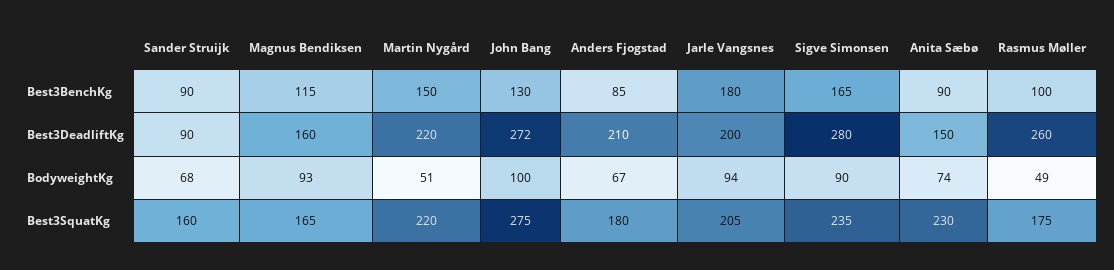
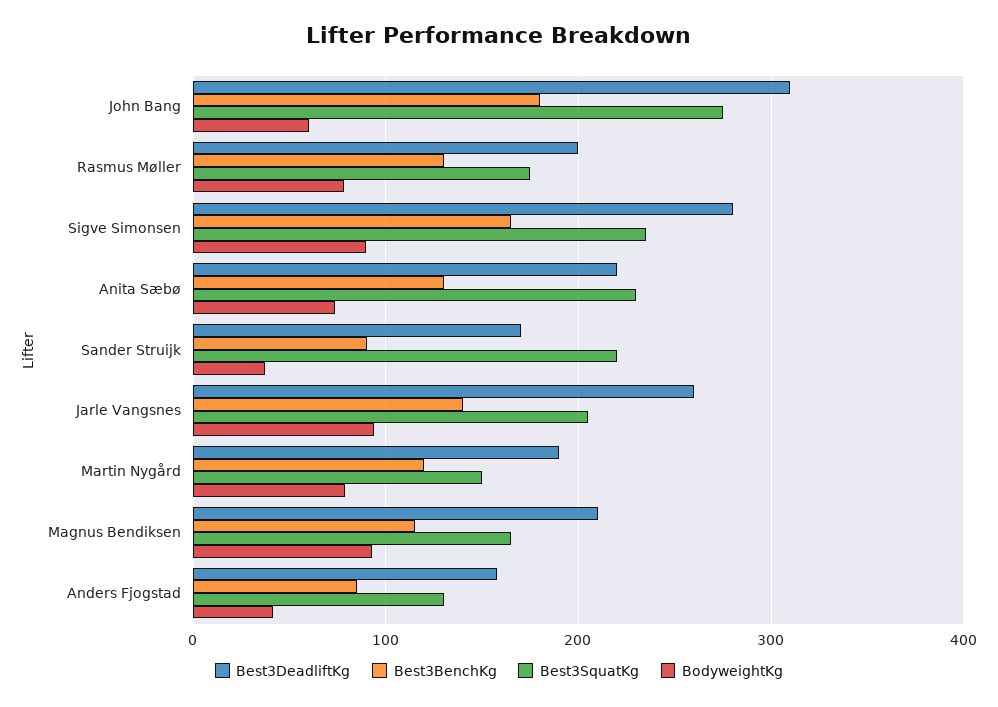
Best3BenchKg, Martin Nygård: 150 -> 120
Best3BenchKg, John Bang: 130 -> 180
Best3BenchKg, Jarle Vangsnes: 180 -> 140
Best3BenchKg, Anita Sæbø: 90 -> 130
Best3BenchKg, Rasmus Møller: 100 -> 130
Best3DeadliftKg, Sander Struijk: 90 -> 170
Best3DeadliftKg, Magnus Bendiksen: 160 -> 210
Best3DeadliftKg, Martin Nygård: 220 -> 190
Best3DeadliftKg, John Bang: 272 -> 310
Best3DeadliftKg, Anders Fjogstad: 210 -> 160
Best3DeadliftKg, Jarle Vangsnes: 200 -> 260
Best3DeadliftKg, Anita Sæbø: 150 -> 220
Best3DeadliftKg, Rasmus Møller: 260 -> 200
BodyweightKg, Sander Struijk: 68 -> 40
BodyweightKg, Martin Nygård: 51 -> 80
BodyweightKg, John Bang: 100 -> 60
BodyweightKg, Anders Fjogstad: 67 -> 40
BodyweightKg, Rasmus Møller: 49 -> 80
Best3SquatKg, Sander Struijk: 160 -> 220
Best3SquatKg, Martin Nygård: 220 -> 150
Best3SquatKg, Anders Fjogstad: 180 -> 130

